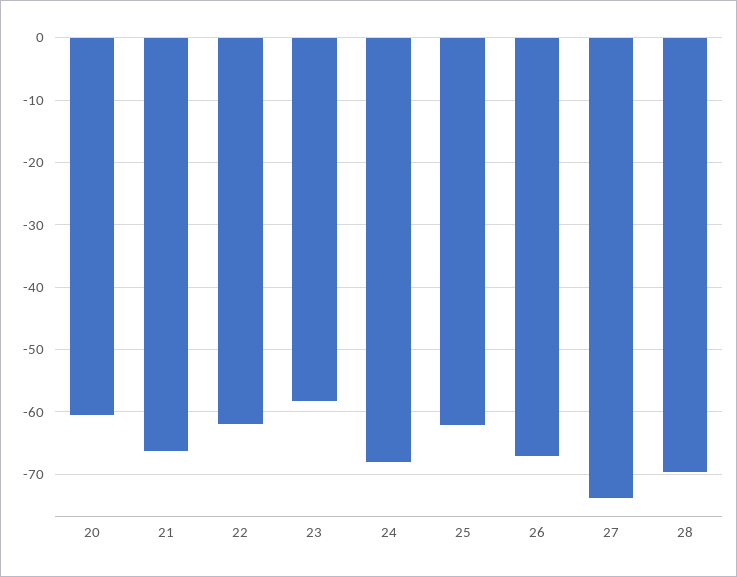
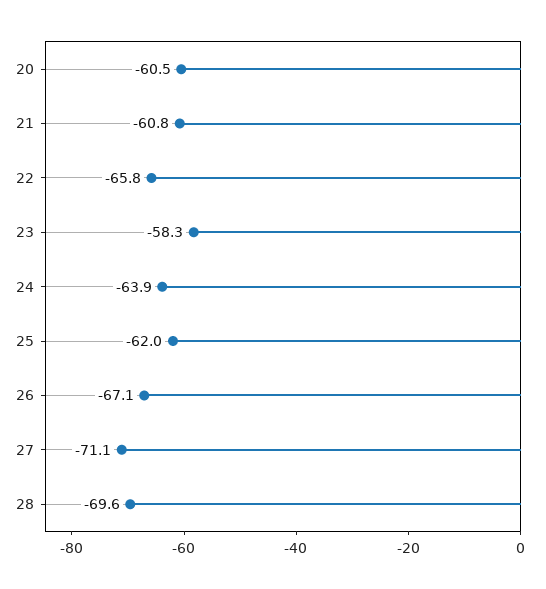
21: -66 -> -60.8
22: -62 -> -65.8
24: -68 -> -63.9
27: -74 -> -71.1

